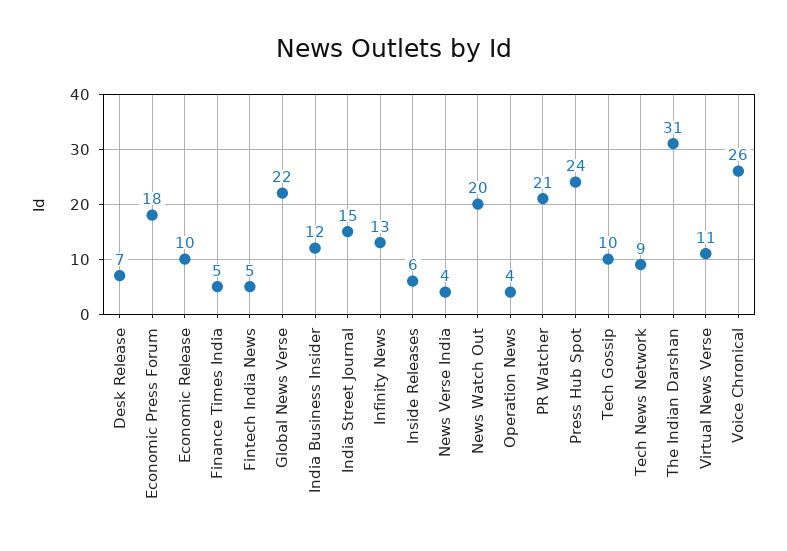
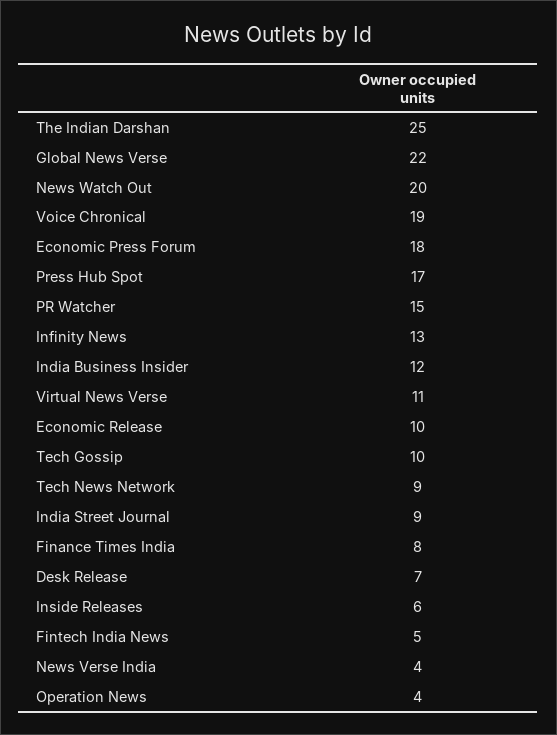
Finance Times India: 5 -> 8
India Street Journal: 15 -> 9
PR Watcher: 21 -> 15
Press Hub Spot: 24 -> 17
The Indian Darshan: 31 -> 25
Voice Chronical: 26 -> 19

